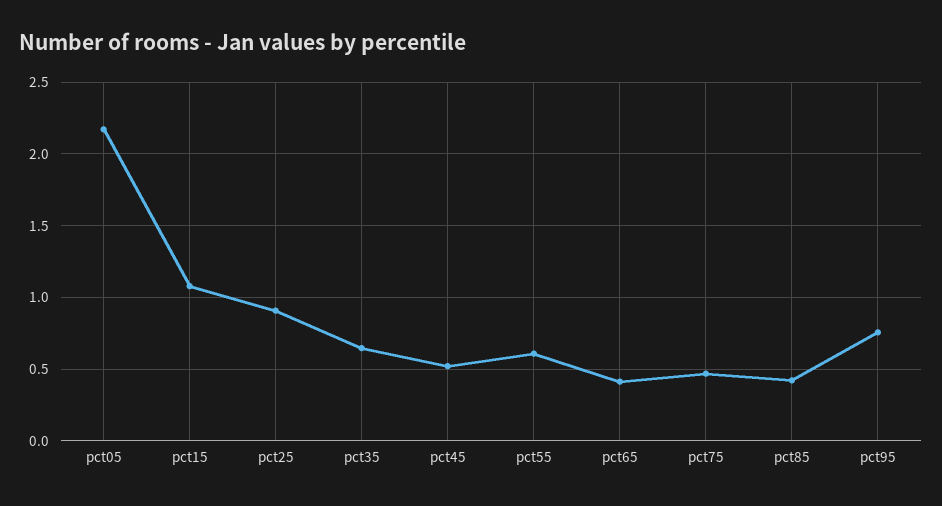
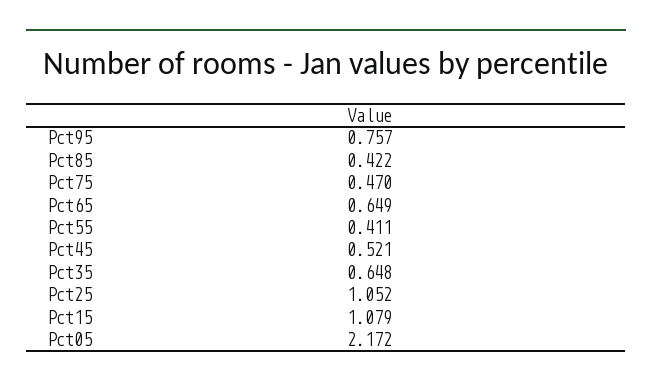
pct25: 0.9 -> 1.052
pct55: 0.6 -> 0.411
pct65: 0.4 -> 0.649

